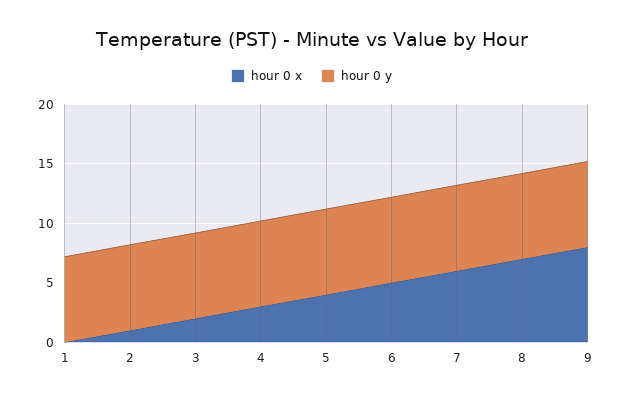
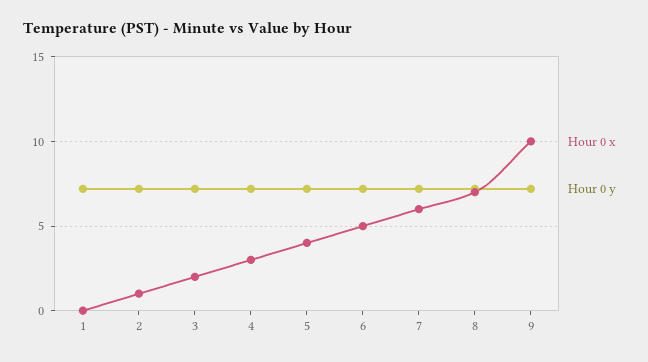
hour 0 x, 9: 8 -> 10

